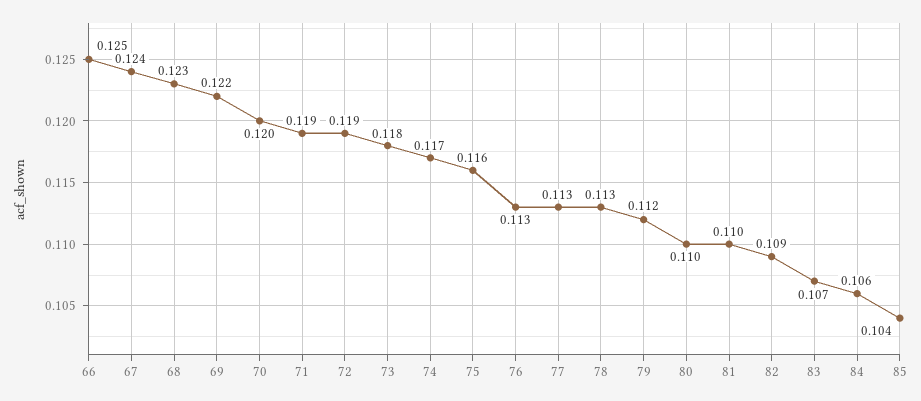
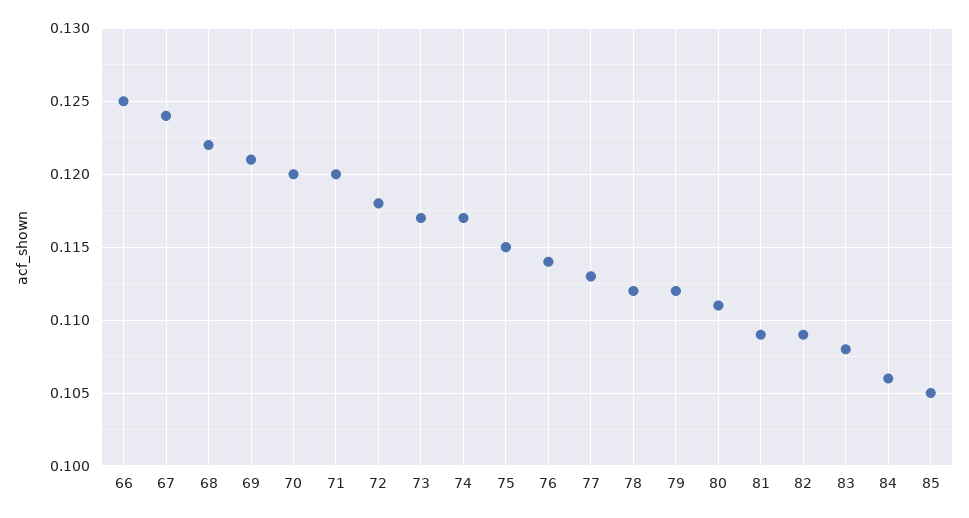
68: 0.123 -> 0.122
69: 0.122 -> 0.121
71: 0.119 -> 0.12
72: 0.119 -> 0.118
73: 0.118 -> 0.117
75: 0.116 -> 0.115
76: 0.113 -> 0.114
78: 0.113 -> 0.112
80: 0.11 -> 0.111
81: 0.11 -> 0.109
83: 0.107 -> 0.108
85: 0.104 -> 0.105

